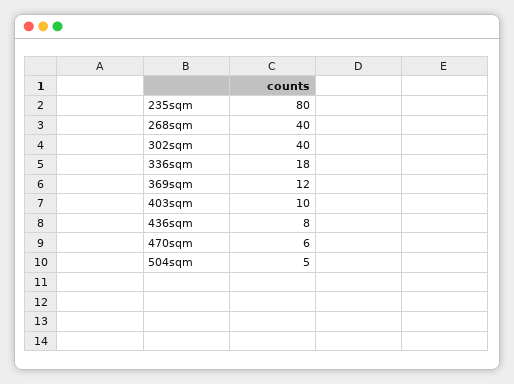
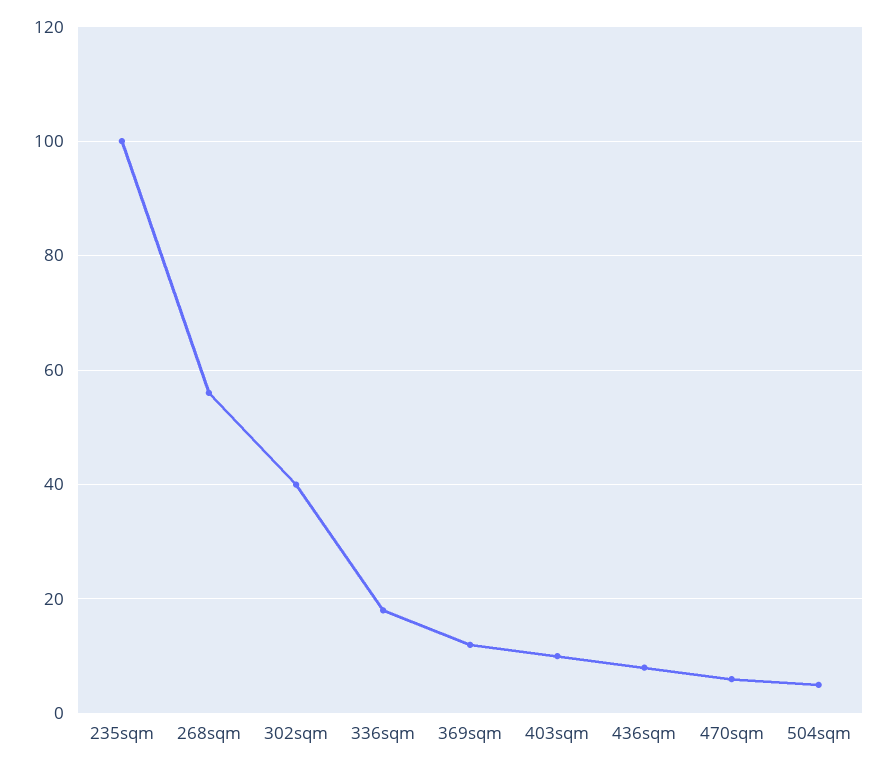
235sqm: 80 -> 100
268sqm: 40 -> 55

